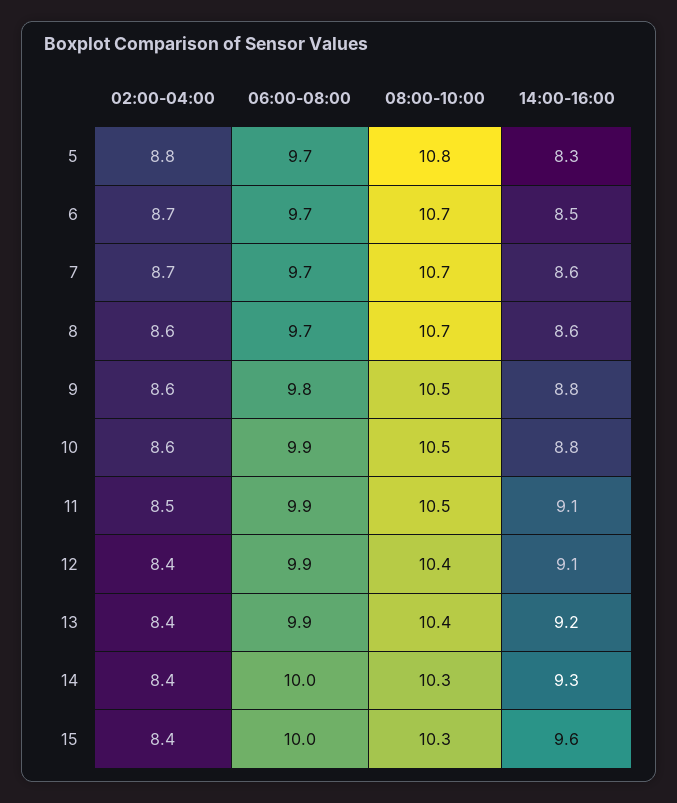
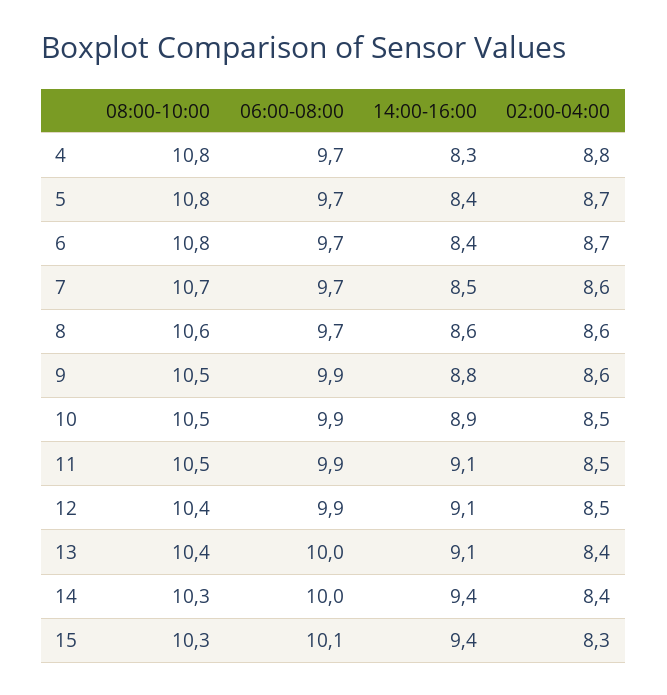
02:00-04:00, 5: 8.8 -> 8.7
14:00-16:00, 5: 8.3 -> 8.4
08:00-10:00, 6: 10.7 -> 10.8
14:00-16:00, 6: 8.5 -> 8.4
02:00-04:00, 7: 8.7 -> 8.6
14:00-16:00, 7: 8.6 -> 8.5
08:00-10:00, 8: 10.7 -> 10.6
06:00-08:00, 9: 9.8 -> 9.9
02:00-04:00, 10: 8.6 -> 8.5
14:00-16:00, 10: 8.8 -> 8.9
02:00-04:00, 12: 8.4 -> 8.5
06:00-08:00, 13: 9.9 -> 10
14:00-16:00, 13: 9.2 -> 9.1
14:00-16:00, 14: 9.3 -> 9.4
02:00-04:00, 15: 8.4 -> 8.3
06:00-08:00, 15: 10 -> 10.1
14:00-16:00, 15: 9.6 -> 9.4
08:00-10:00, 4: none -> 10.8
06:00-08:00, 4: none -> 9.7
14:00-16:00, 4: none -> 8.3
02:00-04:00, 4: none -> 8.8

